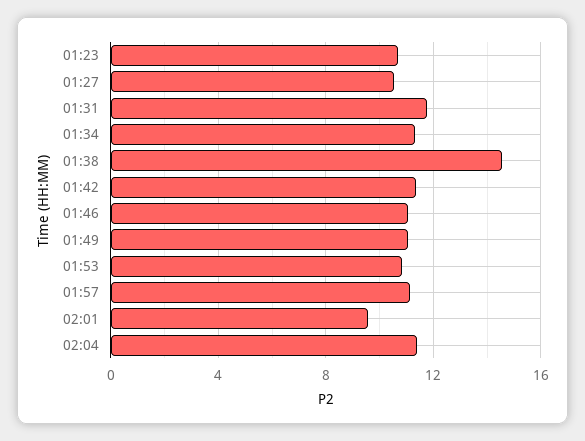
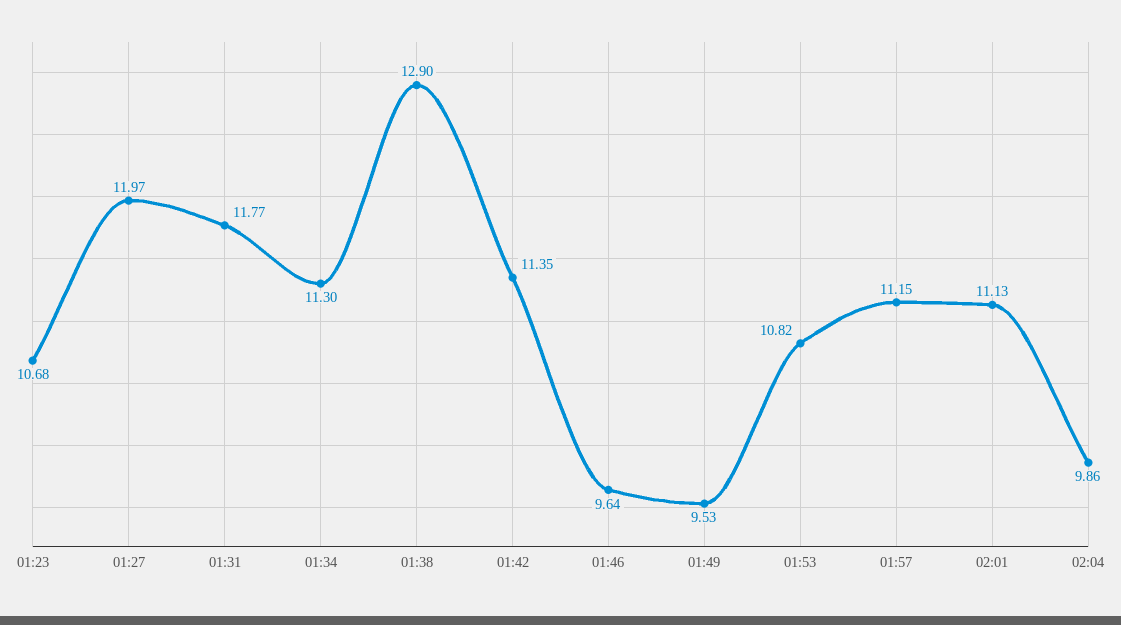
01:27: 10.5 -> 11.97
01:38: 14.5 -> 12.9
01:46: 11 -> 9.64
01:49: 11 -> 9.53
02:01: 9.5 -> 11.13
02:04: 11.5 -> 9.86

